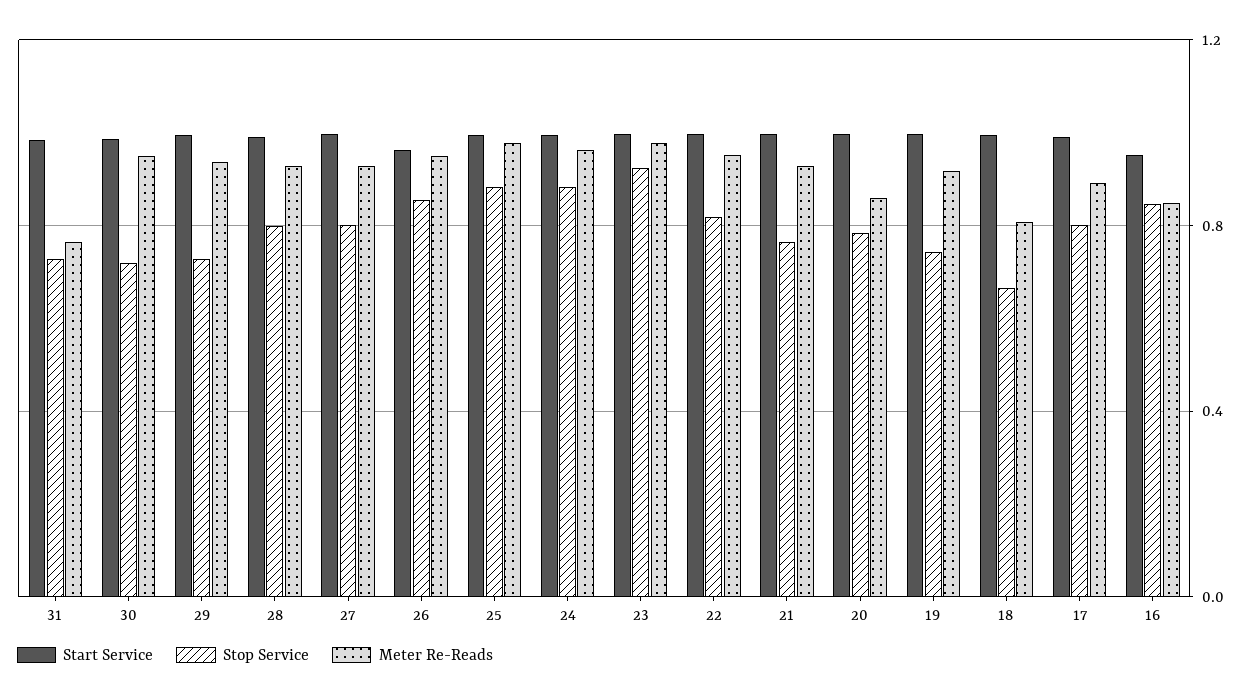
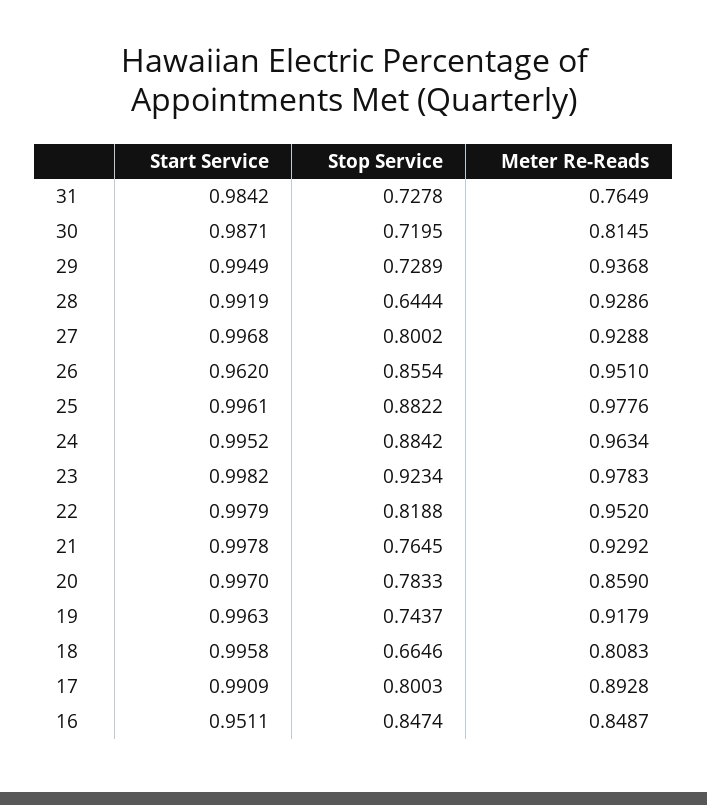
Meter Re-Reads, 30: 0.95 -> 0.8145
Stop Service, 28: 0.8 -> 0.6444

